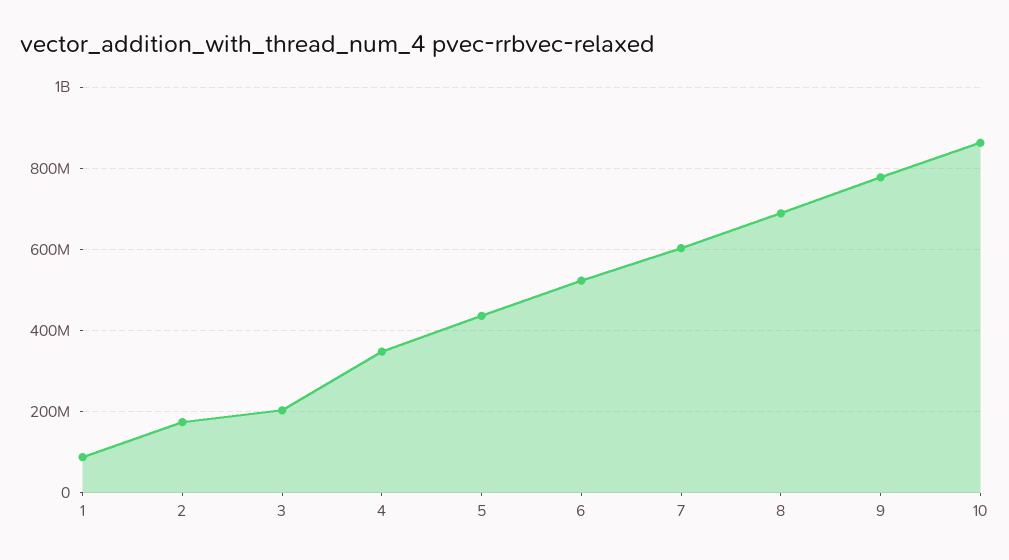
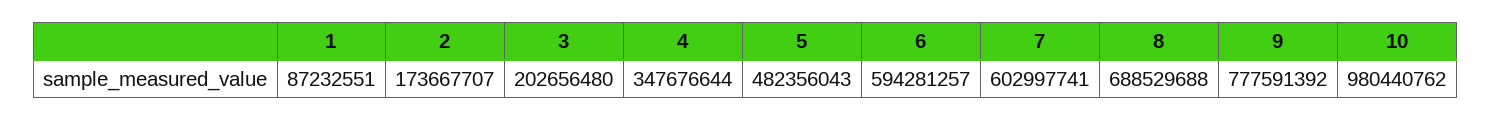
5: 440000000 -> 482356043
6: 520000000 -> 594281257
10: 860000000 -> 980440762

